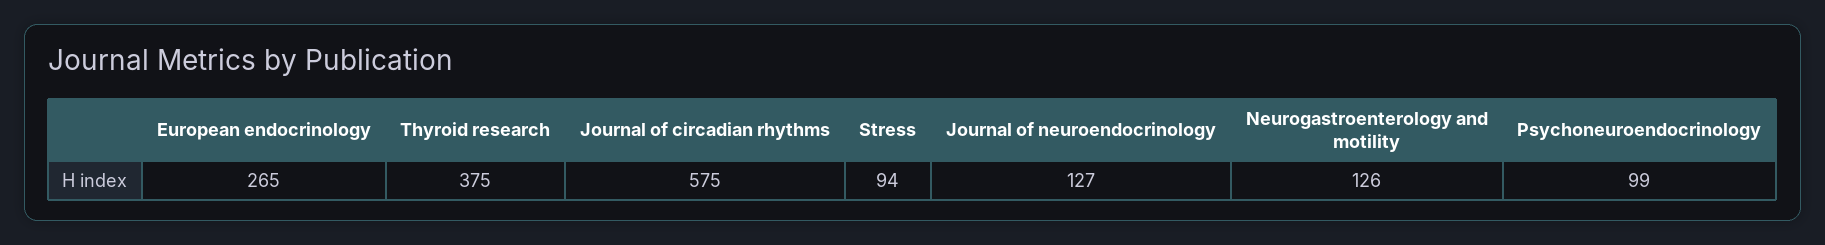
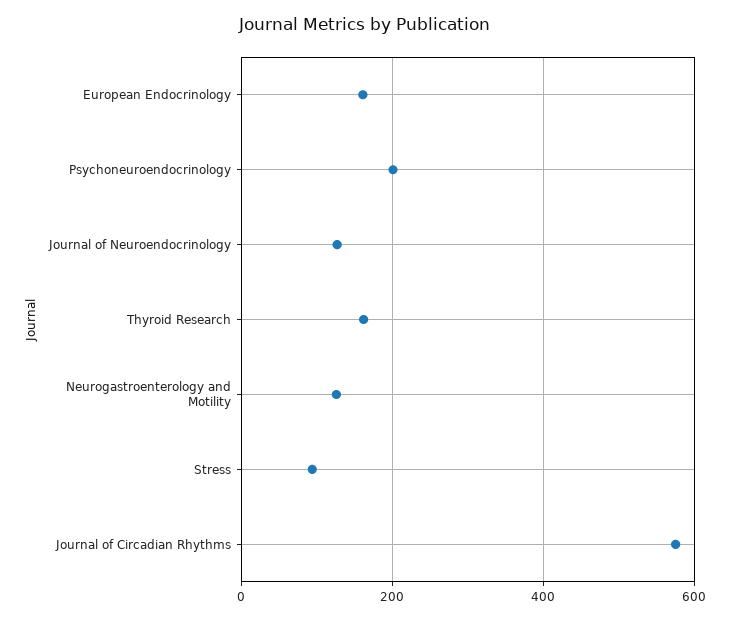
European endocrinology: 265 -> 160
Thyroid research: 375 -> 160
Psychoneuroendocrinology: 99 -> 200

